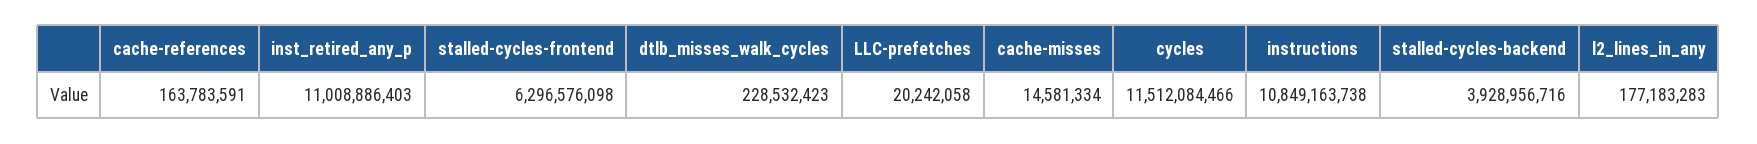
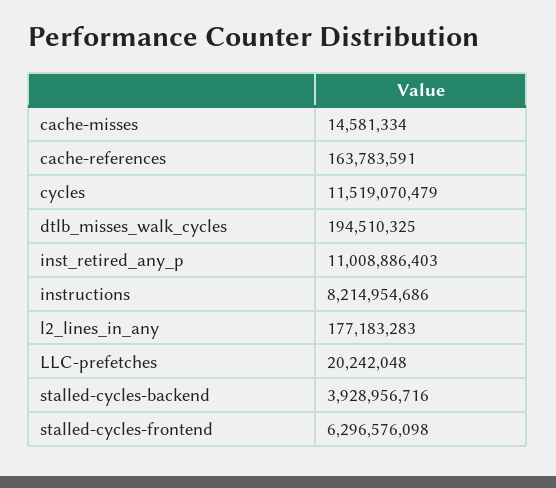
dtlb_misses_walk_cycles: 228532423 -> 194510325
LLC-prefetches: 20242058 -> 20242048
cycles: 11512084466 -> 11519070479
instructions: 10849163738 -> 8214954686

